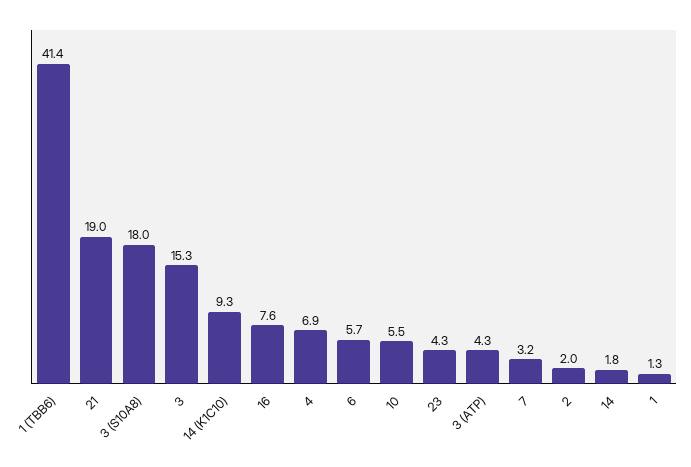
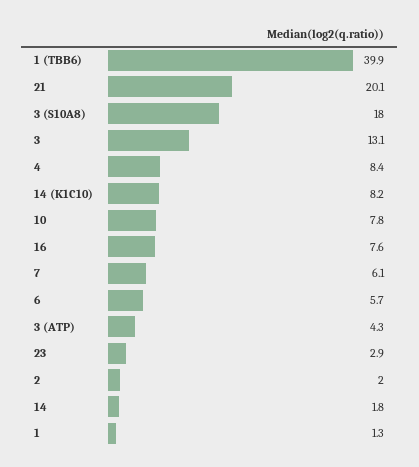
1 (TBB6): 41.4 -> 39.9
21: 19 -> 20.1
3: 15.3 -> 13.1
14 (K1C10): 9.3 -> 8.2
4: 6.9 -> 8.4
10: 5.5 -> 7.8
23: 4.3 -> 2.9
7: 3.2 -> 6.1

